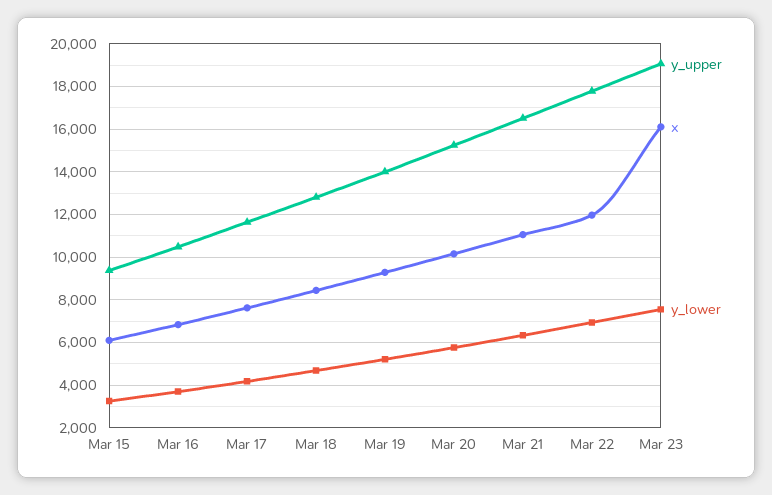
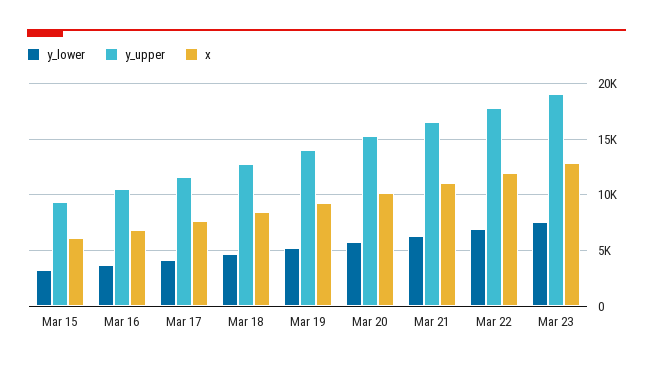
x, Mar 23: 16000 -> 13000

